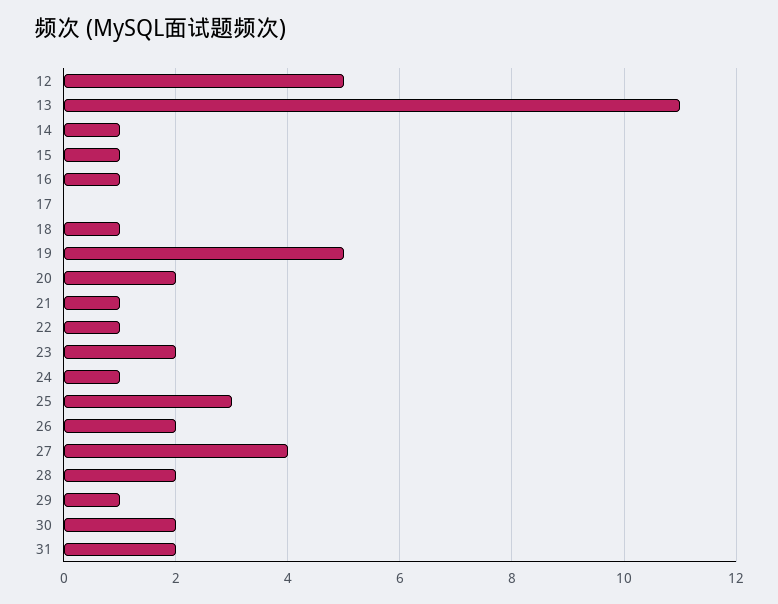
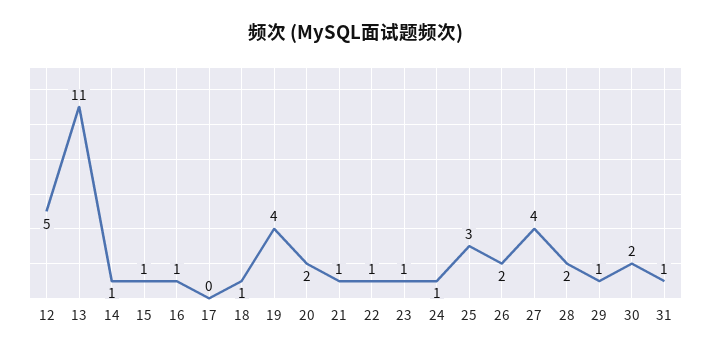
19: 5 -> 4
23: 2 -> 1
31: 2 -> 1

